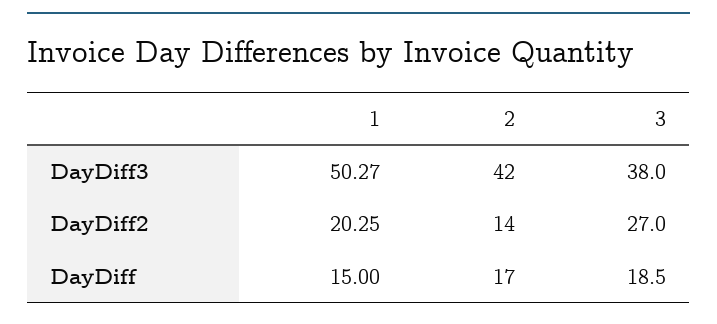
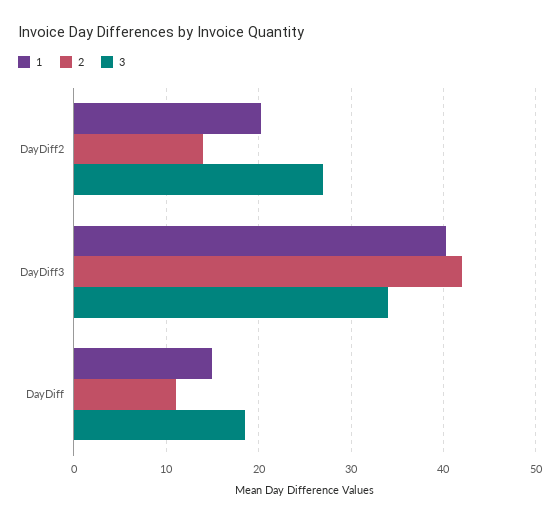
1, DayDiff3: 50.27 -> 40
3, DayDiff3: 38 -> 34
2, DayDiff: 17 -> 11

